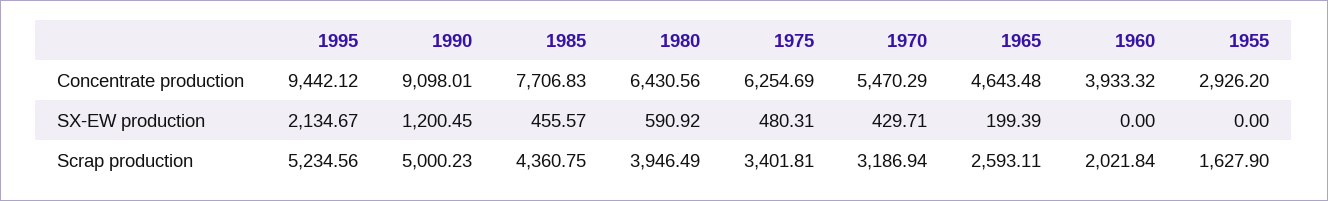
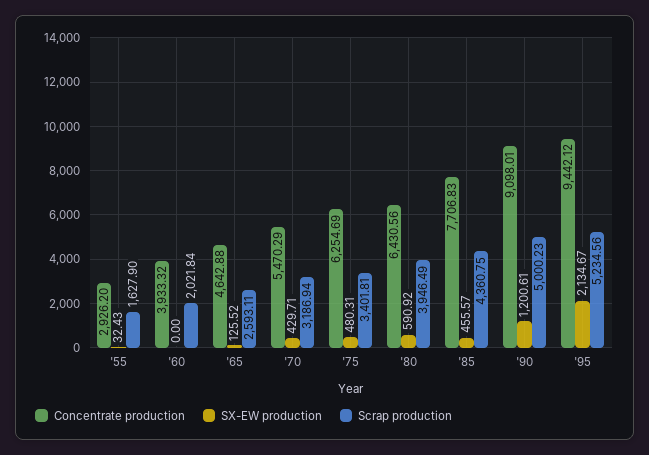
Concentrate production, 1965: 4643.48 -> 4642.88
SX-EW production, 1990: 1200.45 -> 1200.61
SX-EW production, 1965: 199.39 -> 125.52
SX-EW production, 1955: 0 -> 32.43

